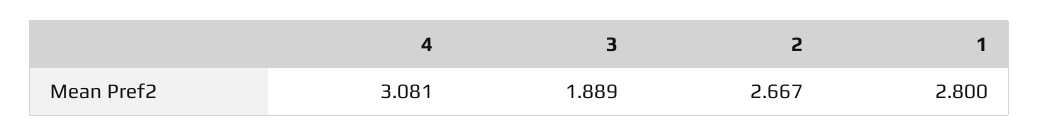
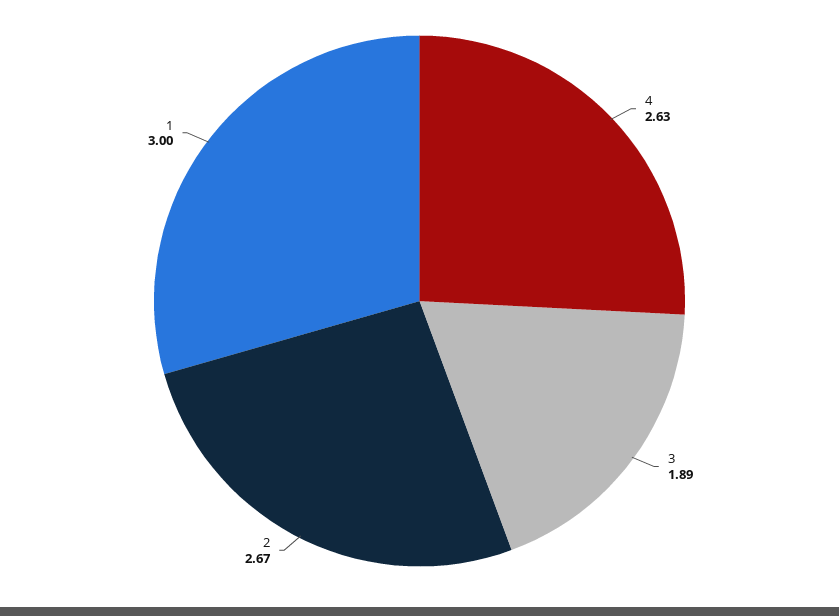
4: 3.081 -> 2.63
1: 2.8 -> 3

